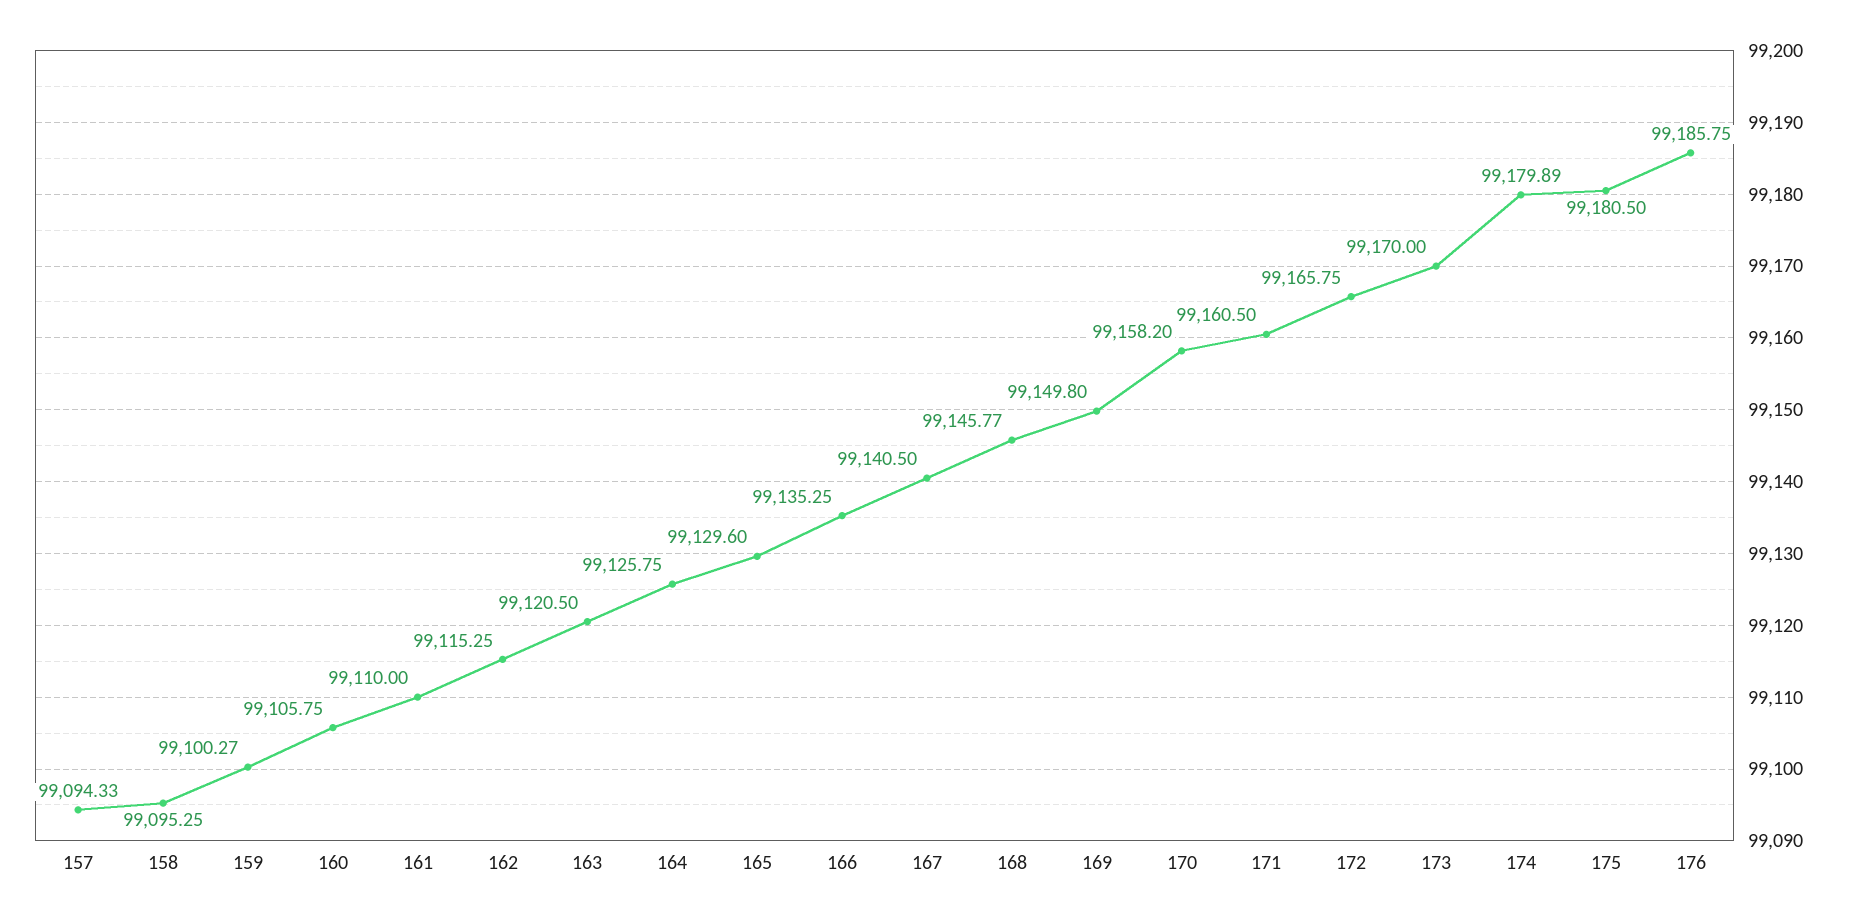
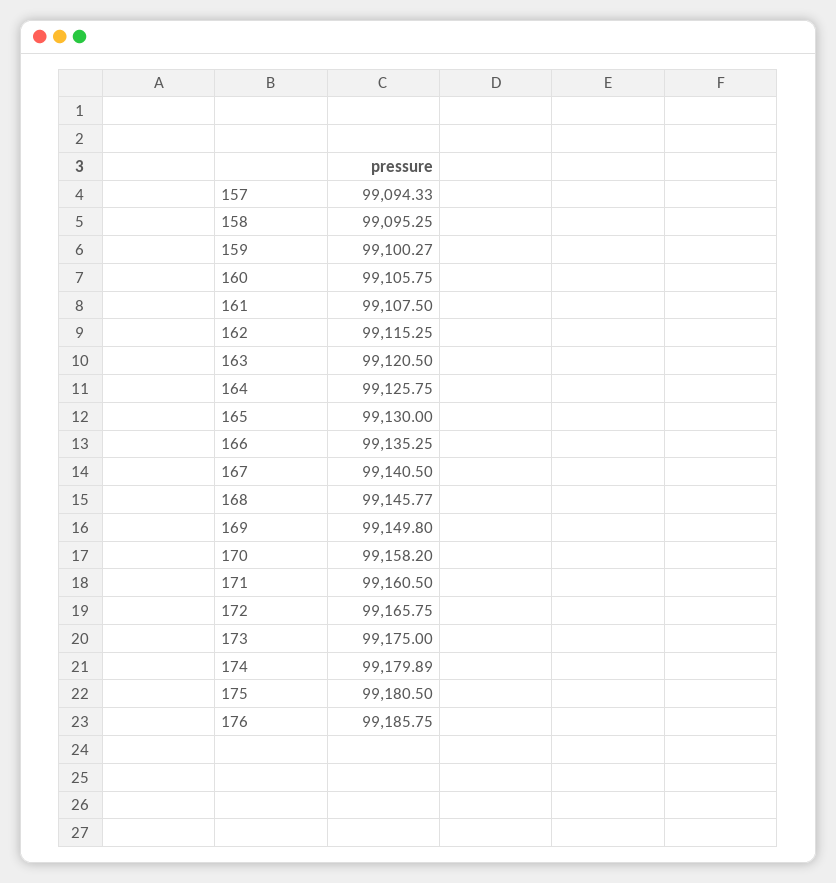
161: 99110 -> 99107.5
165: 99129.6 -> 99130
173: 99170 -> 99175

